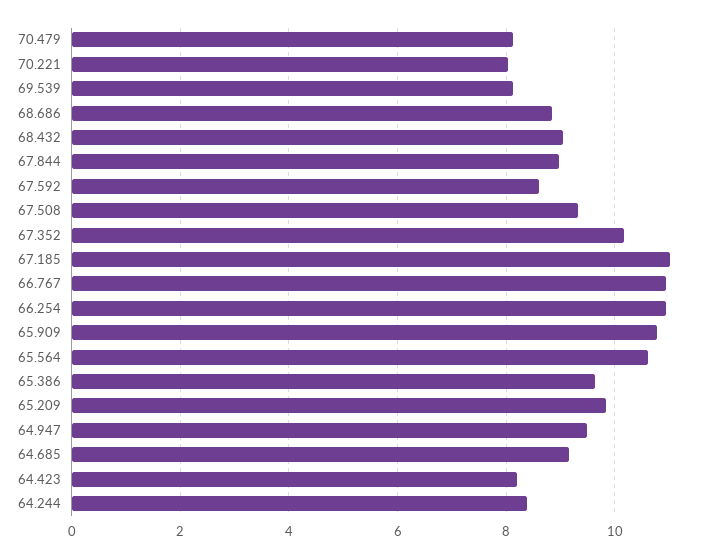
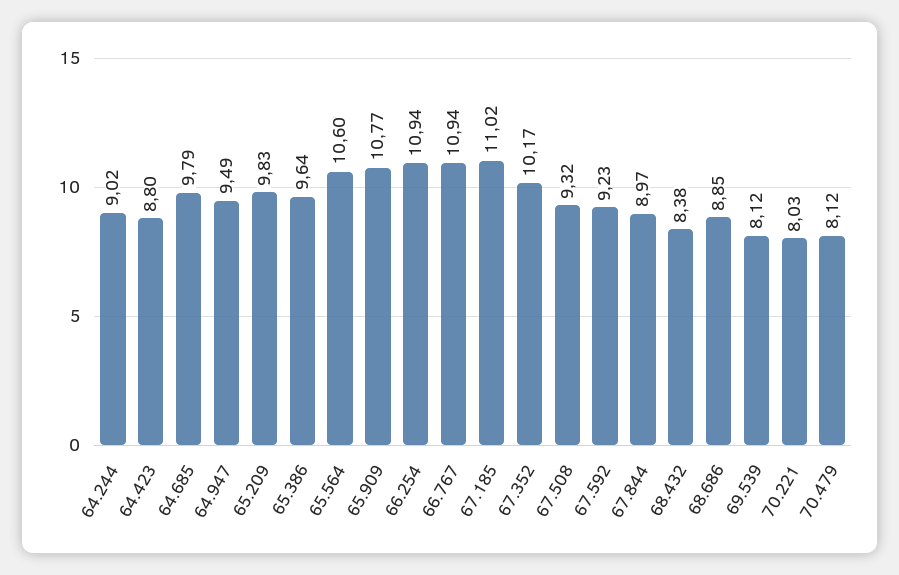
68.432: 9 -> 8.38
67.592: 8.6 -> 9.23
64.685: 9.2 -> 9.79
64.423: 8.2 -> 8.8
64.244: 8.4 -> 9.02

